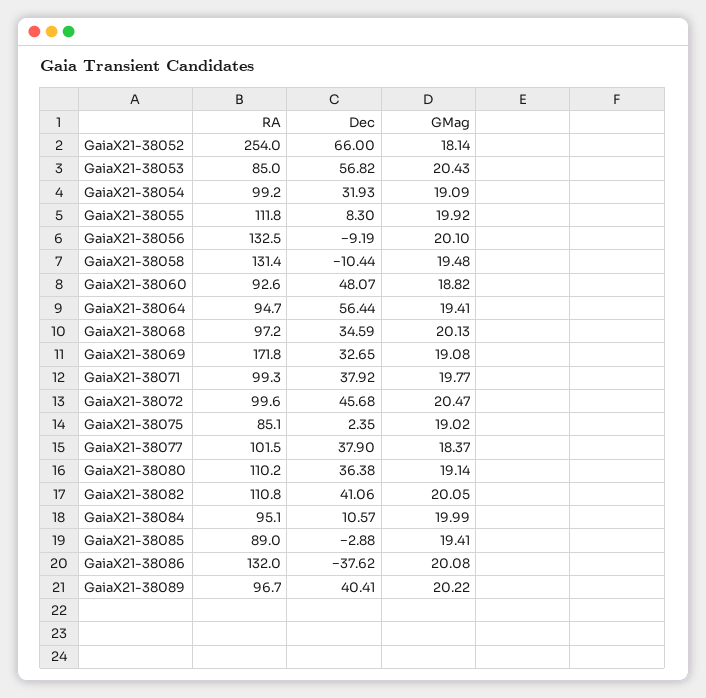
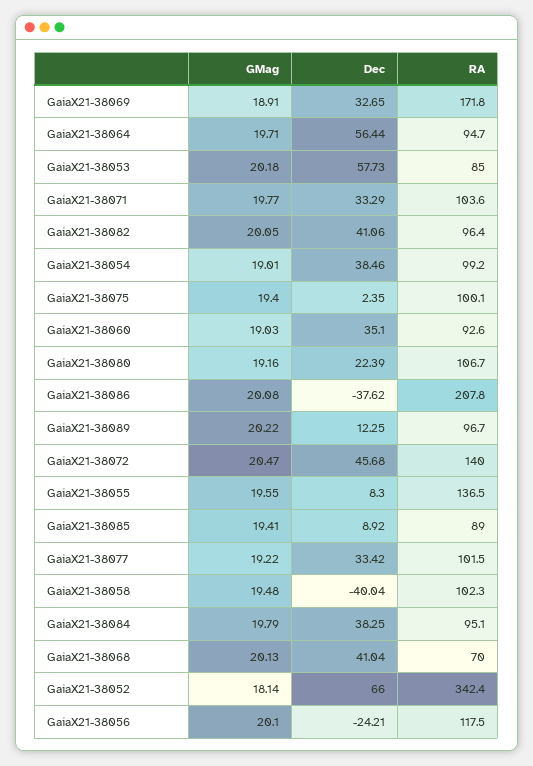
RA, GaiaX21-38052: 254 -> 342.4
Dec, GaiaX21-38053: 56.82 -> 57.73
GMag, GaiaX21-38053: 20.43 -> 20.18
Dec, GaiaX21-38054: 31.93 -> 38.46
GMag, GaiaX21-38054: 19.09 -> 19.01
RA, GaiaX21-38055: 111.8 -> 136.5
GMag, GaiaX21-38055: 19.92 -> 19.55
RA, GaiaX21-38056: 132.5 -> 117.5
Dec, GaiaX21-38056: -9.19 -> -24.21
RA, GaiaX21-38058: 131.4 -> 102.3
Dec, GaiaX21-38058: -10.44 -> -40.04
Dec, GaiaX21-38060: 48.07 -> 35.1
GMag, GaiaX21-38060: 18.82 -> 19.03
GMag, GaiaX21-38064: 19.41 -> 19.71
RA, GaiaX21-38068: 97.2 -> 70
Dec, GaiaX21-38068: 34.59 -> 41.04
GMag, GaiaX21-38069: 19.08 -> 18.91
RA, GaiaX21-38071: 99.3 -> 103.6
Dec, GaiaX21-38071: 37.92 -> 33.29
RA, GaiaX21-38072: 99.6 -> 140
RA, GaiaX21-38075: 85.1 -> 100.1
GMag, GaiaX21-38075: 19.02 -> 19.4
Dec, GaiaX21-38077: 37.9 -> 33.42
GMag, GaiaX21-38077: 18.37 -> 19.22
RA, GaiaX21-38080: 110.2 -> 106.7
Dec, GaiaX21-38080: 36.38 -> 22.39
GMag, GaiaX21-38080: 19.14 -> 19.16
RA, GaiaX21-38082: 110.8 -> 96.4
Dec, GaiaX21-38084: 10.57 -> 38.25
GMag, GaiaX21-38084: 19.99 -> 19.79
Dec, GaiaX21-38085: -2.88 -> 8.92
RA, GaiaX21-38086: 132 -> 207.8
Dec, GaiaX21-38089: 40.41 -> 12.25

